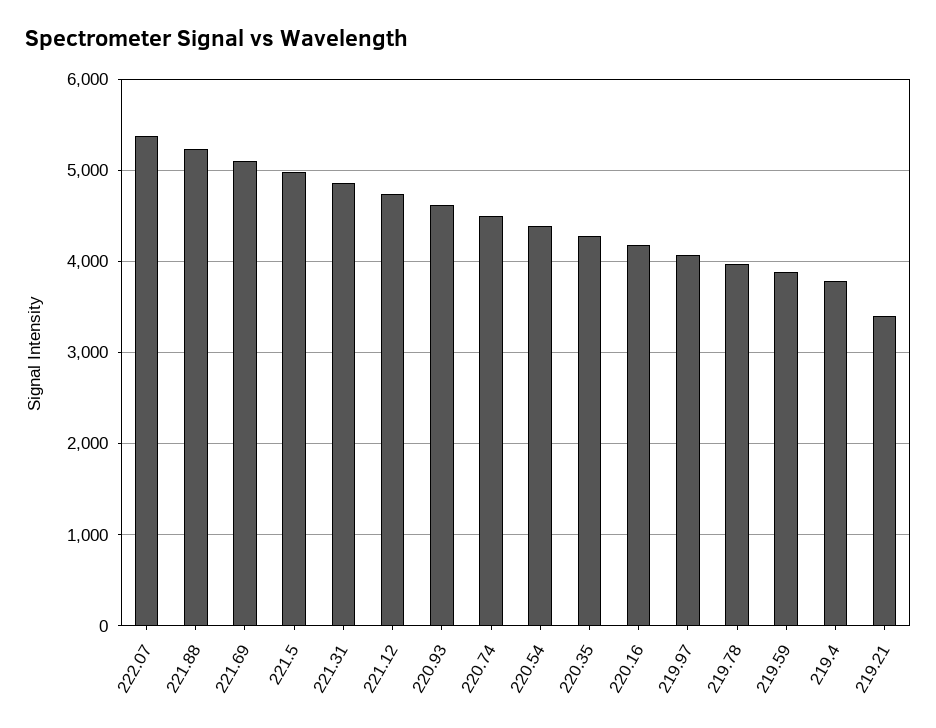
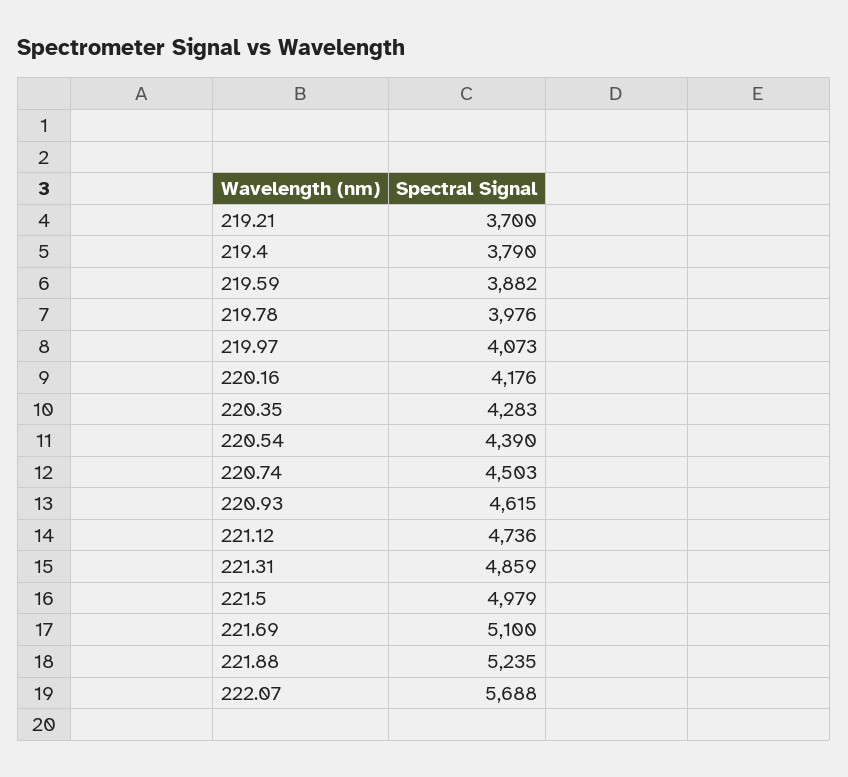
222.07: 5400 -> 5688
219.21: 3400 -> 3700

